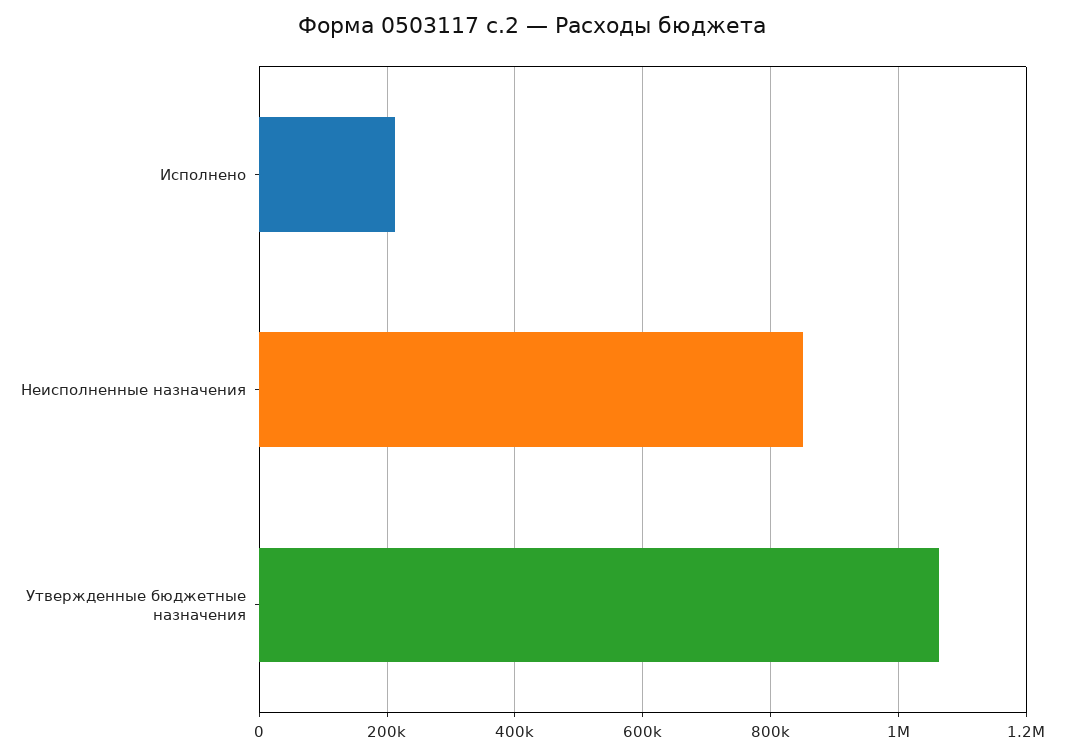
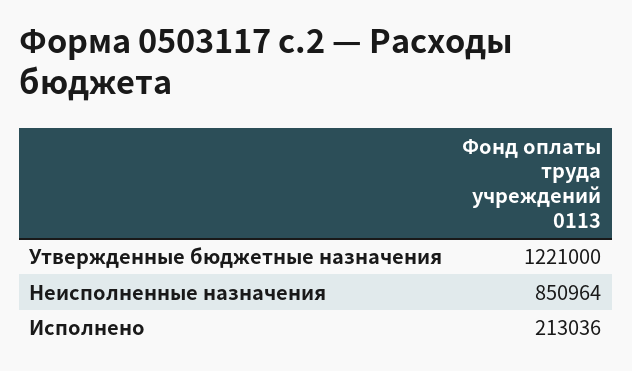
Утвержденные бюджетные назначения: 1060000 -> 1221000

